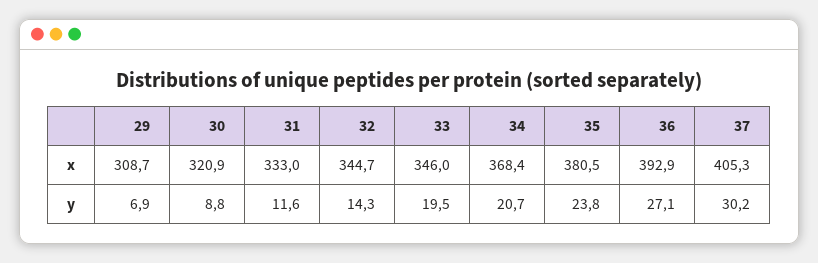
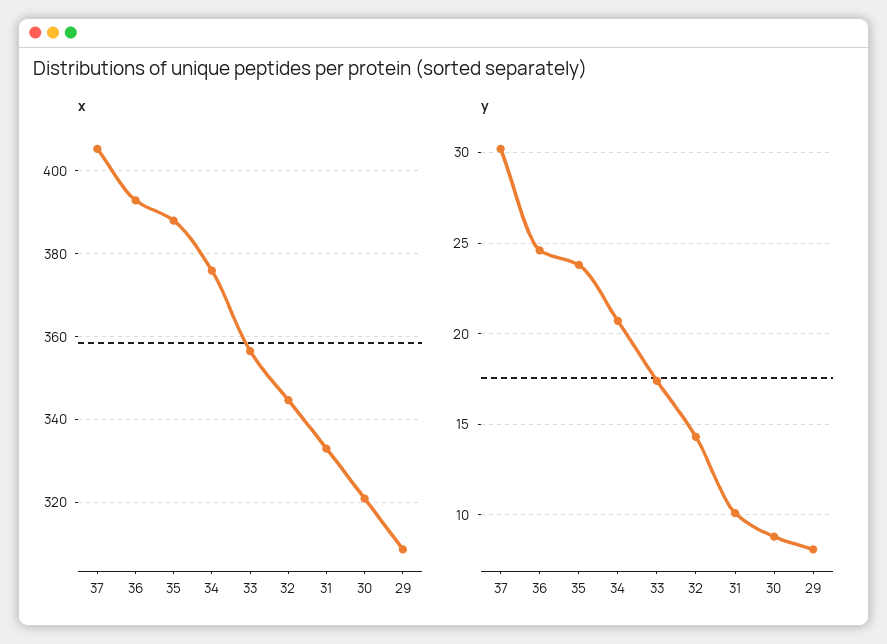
x, 33: 346 -> 356
x, 34: 368.4 -> 376
x, 35: 380.5 -> 388
y, 29: 6.9 -> 8
y, 31: 11.6 -> 10
y, 33: 19.5 -> 17.5
y, 36: 27.1 -> 24.5

